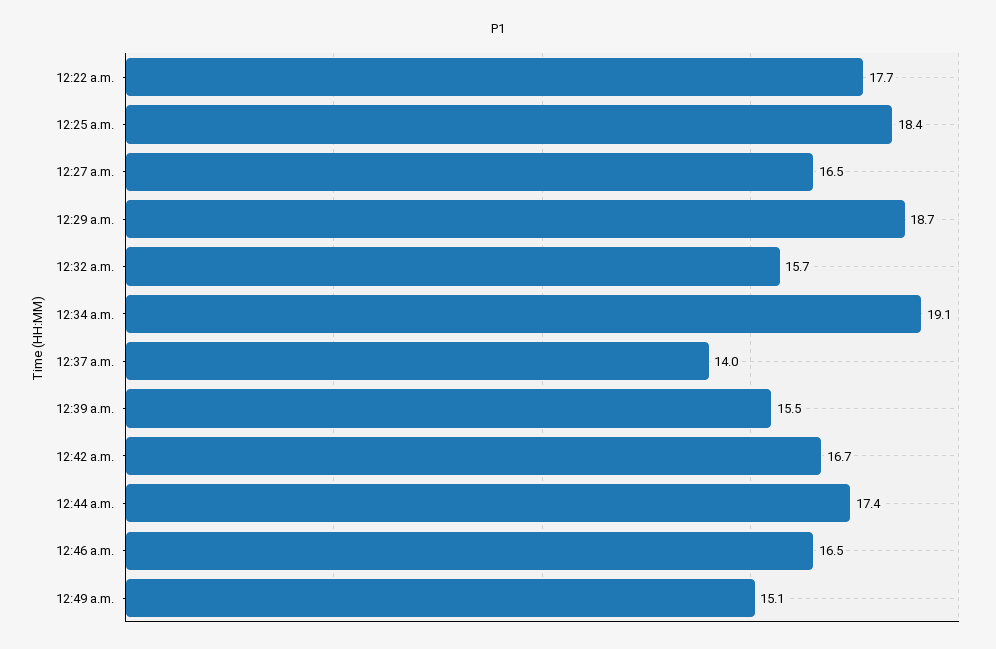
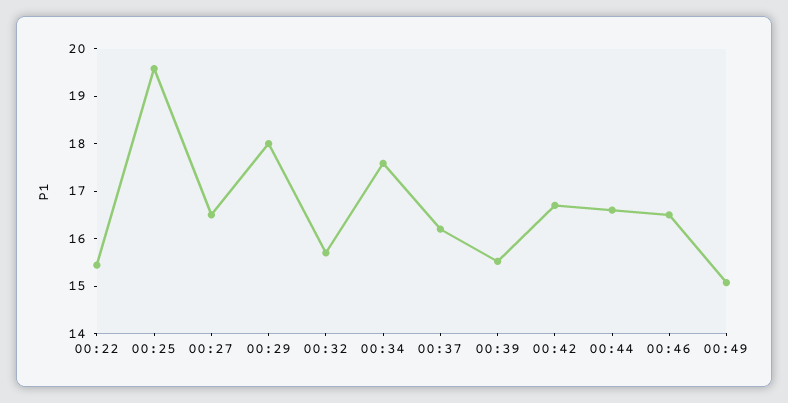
12:22 a.m.: 17.7 -> 15.4
12:25 a.m.: 18.4 -> 19.6
12:29 a.m.: 18.7 -> 18
12:34 a.m.: 19.1 -> 17.6
12:37 a.m.: 14 -> 16.2
12:44 a.m.: 17.4 -> 16.6

